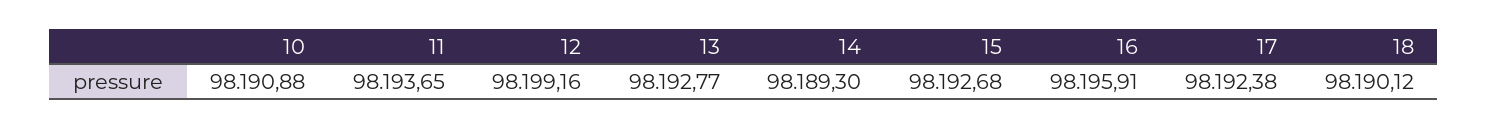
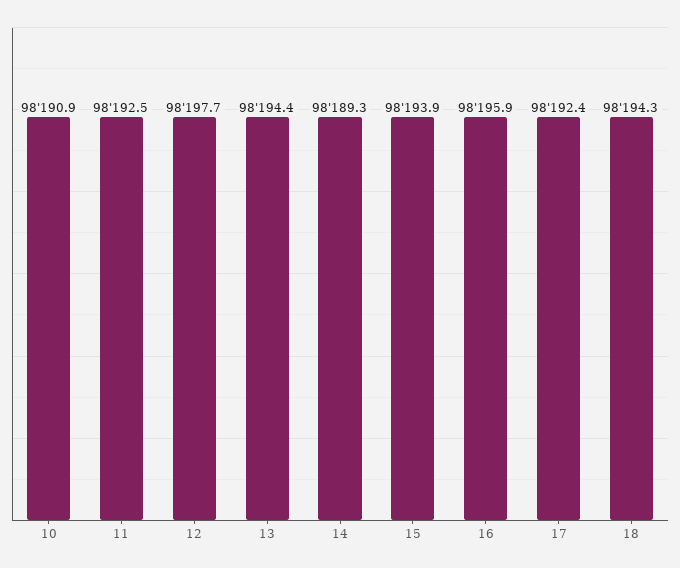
11: 98193.65 -> 98192.5
12: 98199.16 -> 98197.7
13: 98192.77 -> 98194.4
15: 98192.68 -> 98193.9
18: 98190.12 -> 98194.3

